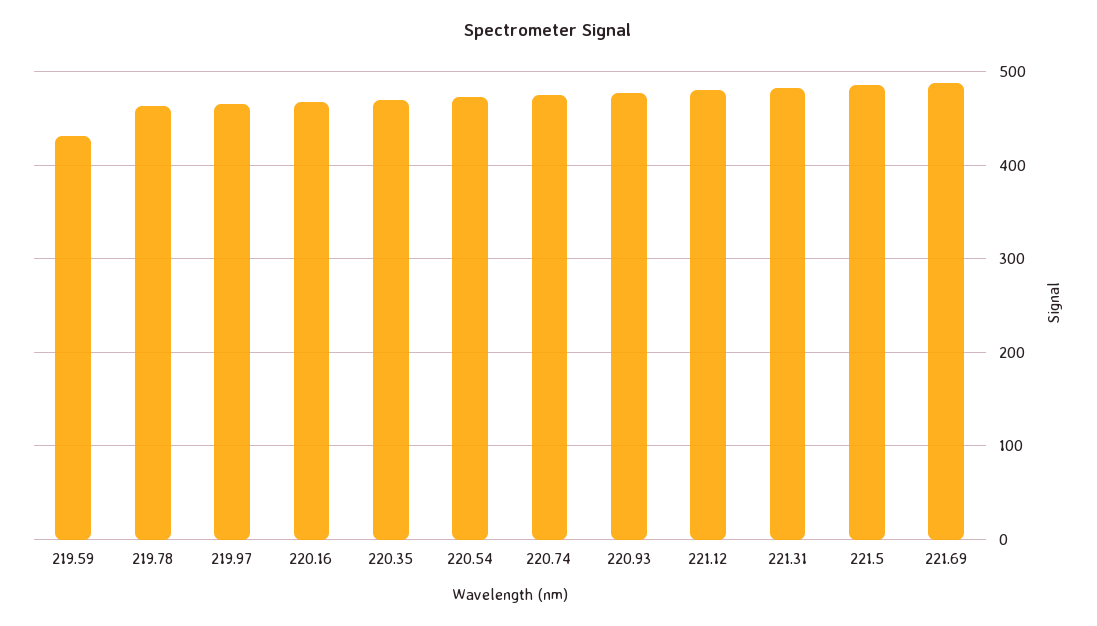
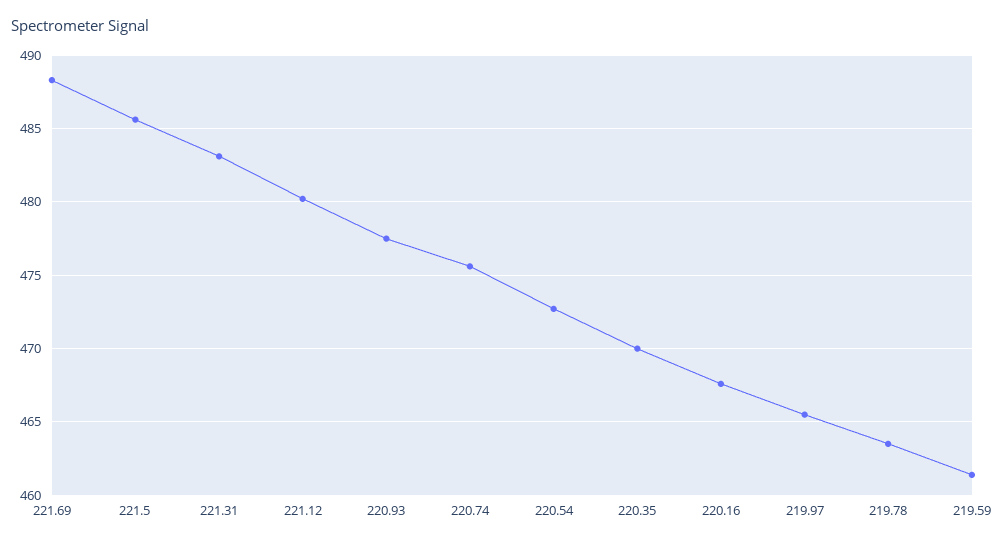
219.59: 430 -> 461.5

